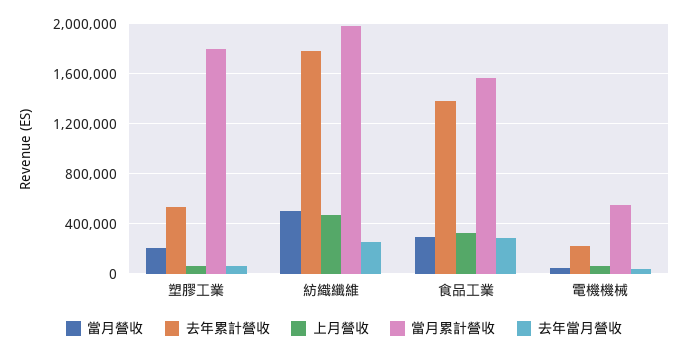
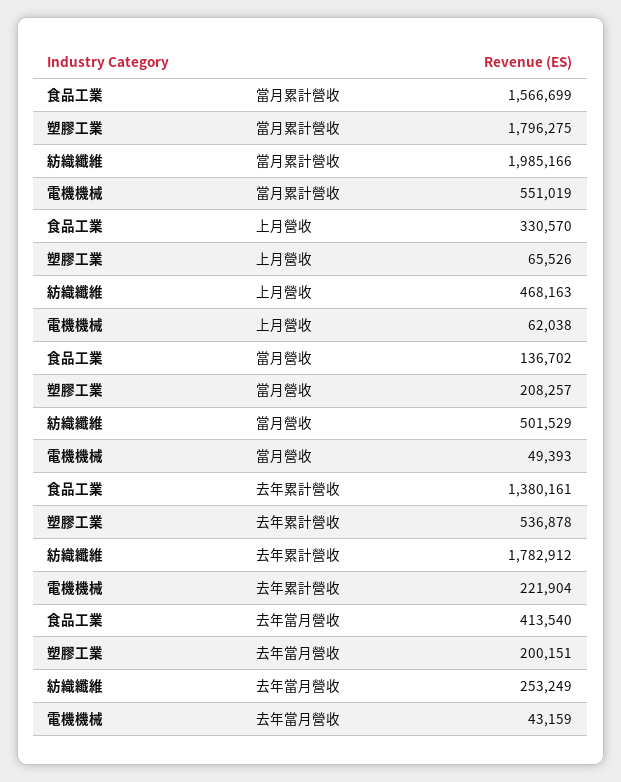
去年當月營收, 塑膠工業: 50000 -> 200151
當月營收, 食品工業: 300000 -> 136702
去年當月營收, 食品工業: 300000 -> 413540

